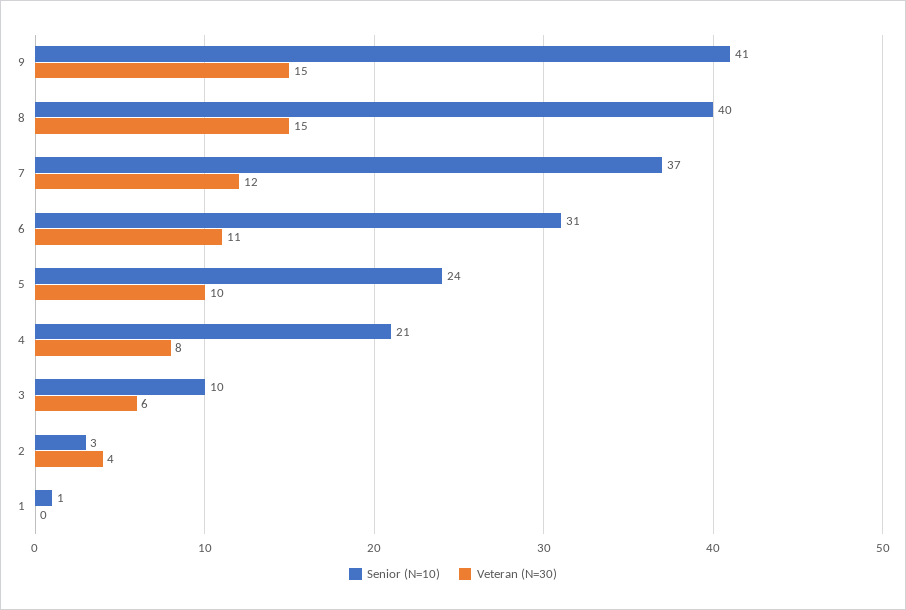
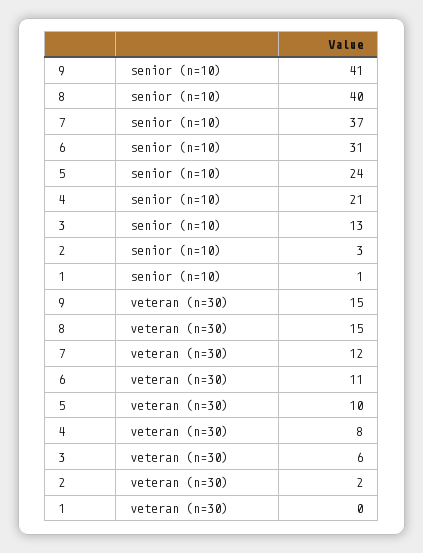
Senior (N=10), 3: 10 -> 13
Veteran (N=30), 2: 4 -> 2

